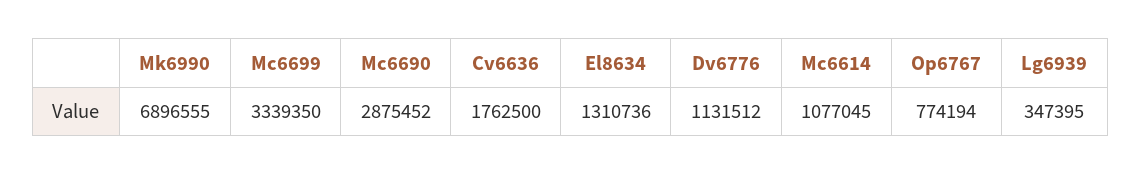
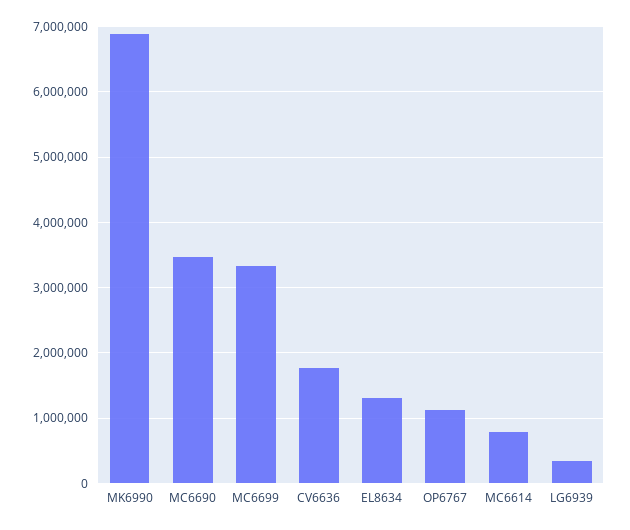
Mc6690: 2875452 -> 3500000
Dv6776: 1131512 -> none
Mc6614: 1077045 -> 800000
Op6767: 774194 -> 1100000

